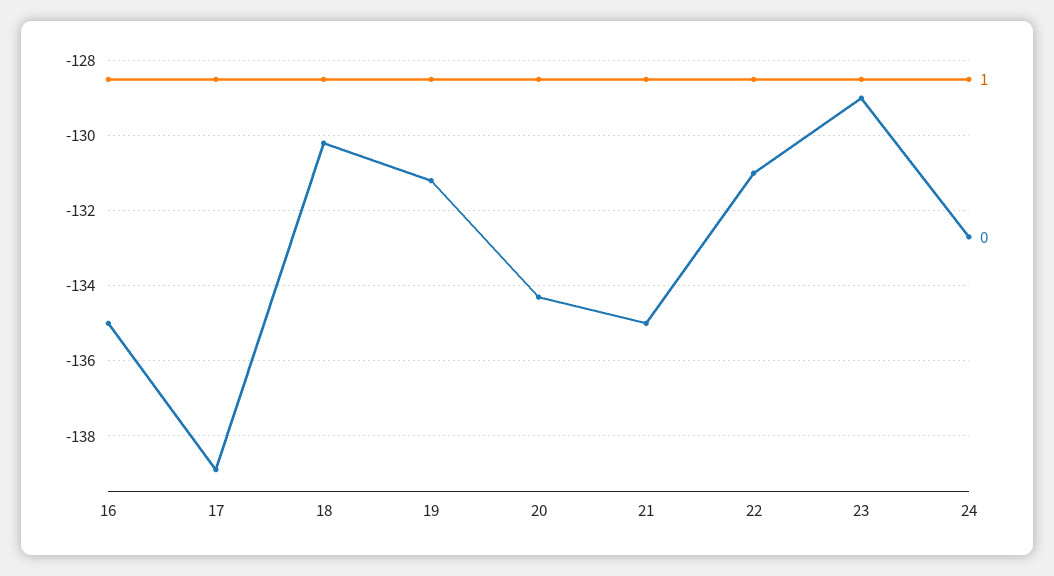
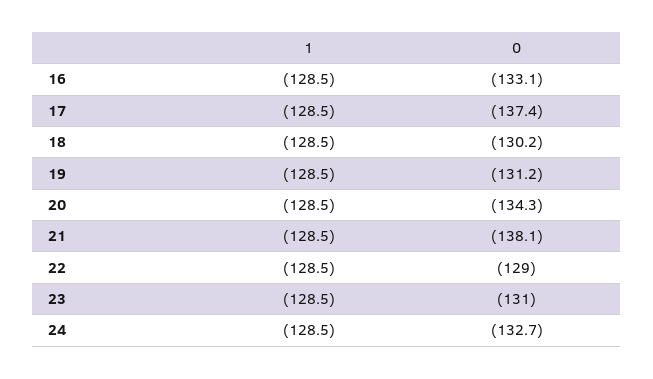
0, 16: -135 -> -133.1
0, 17: -139 -> -137.4
0, 21: -135 -> -138.1
0, 22: -131 -> -129
0, 23: -129 -> -131

